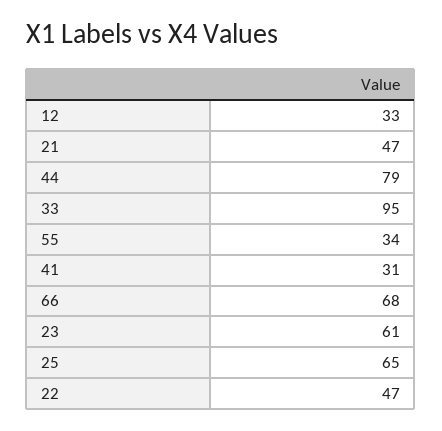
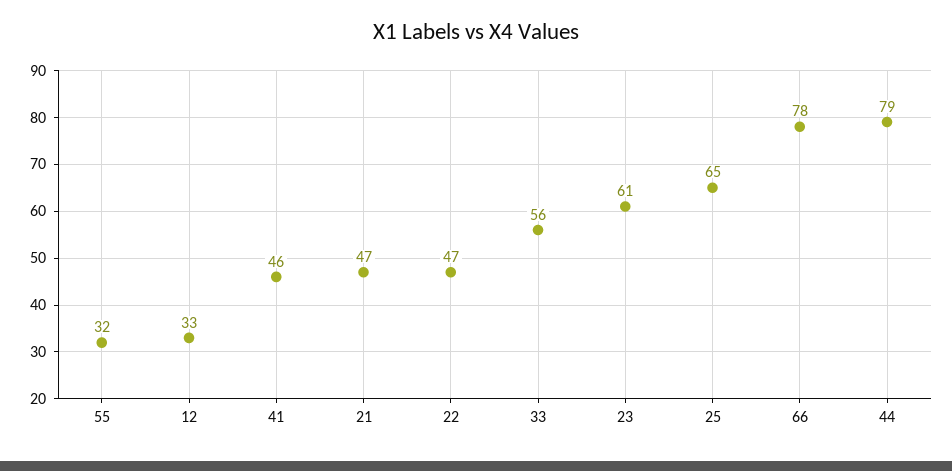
33: 95 -> 56
55: 34 -> 32
41: 31 -> 46
66: 68 -> 78

